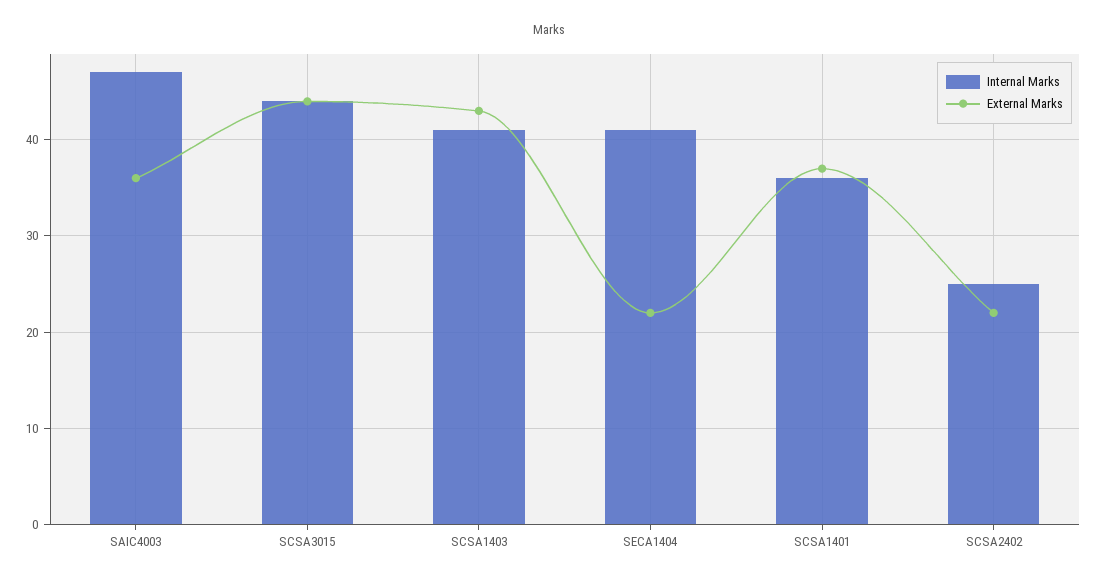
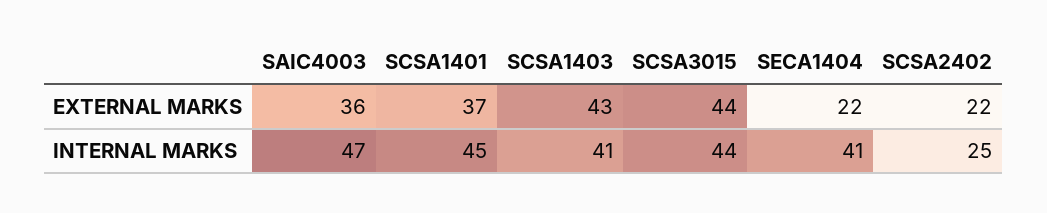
Internal Marks, SCSA1401: 36 -> 45

